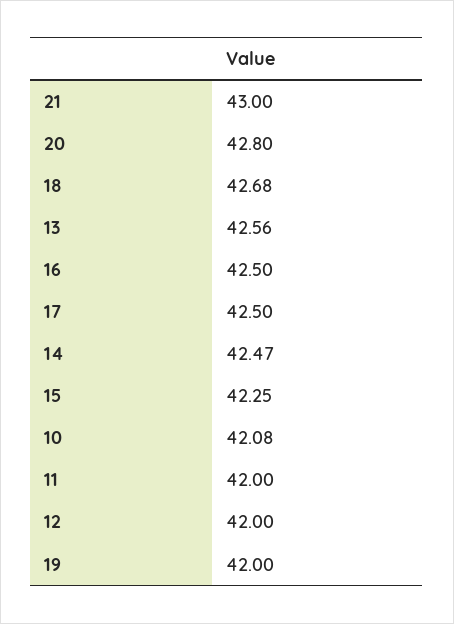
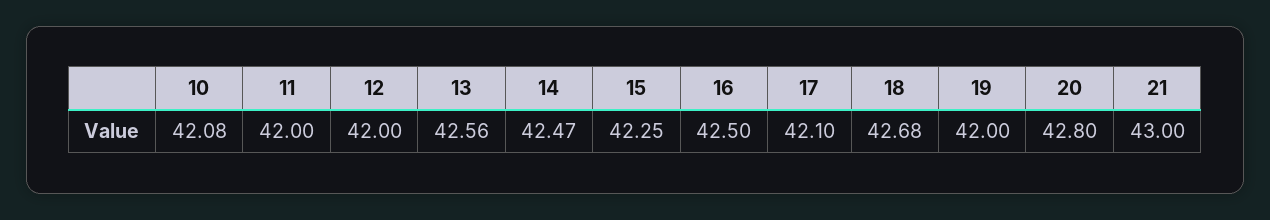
17: 42.5 -> 42.1

